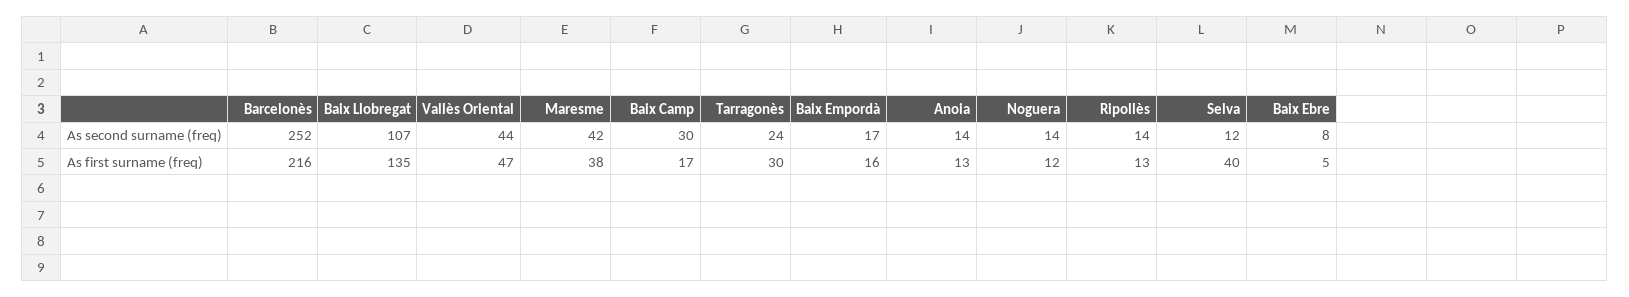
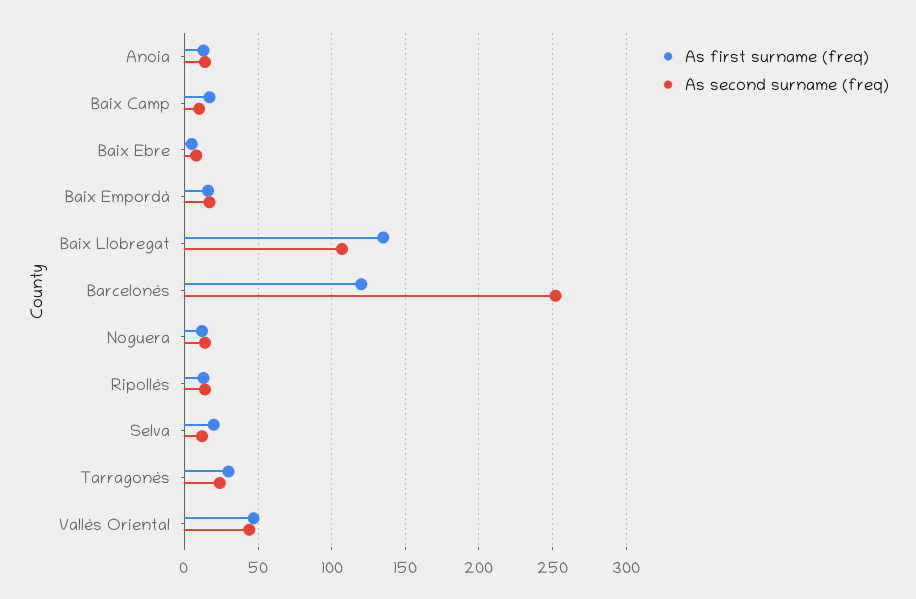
As second surname (freq), Maresme: 42 -> none
As second surname (freq), Baix Camp: 30 -> 10
As first surname (freq), Barcelonès: 216 -> 120
As first surname (freq), Maresme: 38 -> none
As first surname (freq), Selva: 40 -> 20

